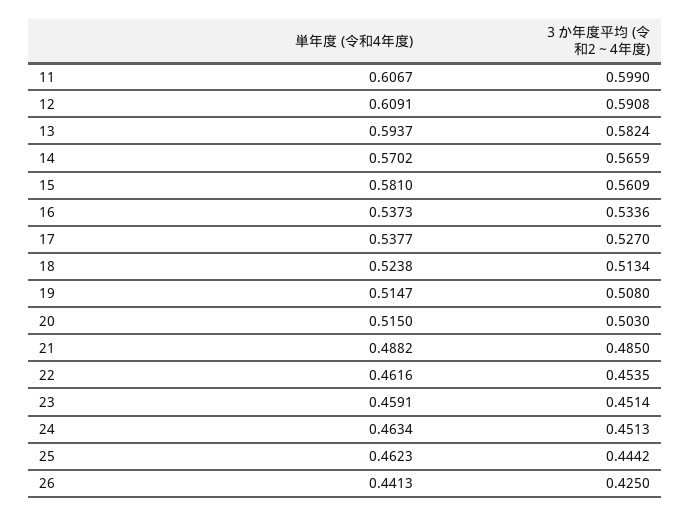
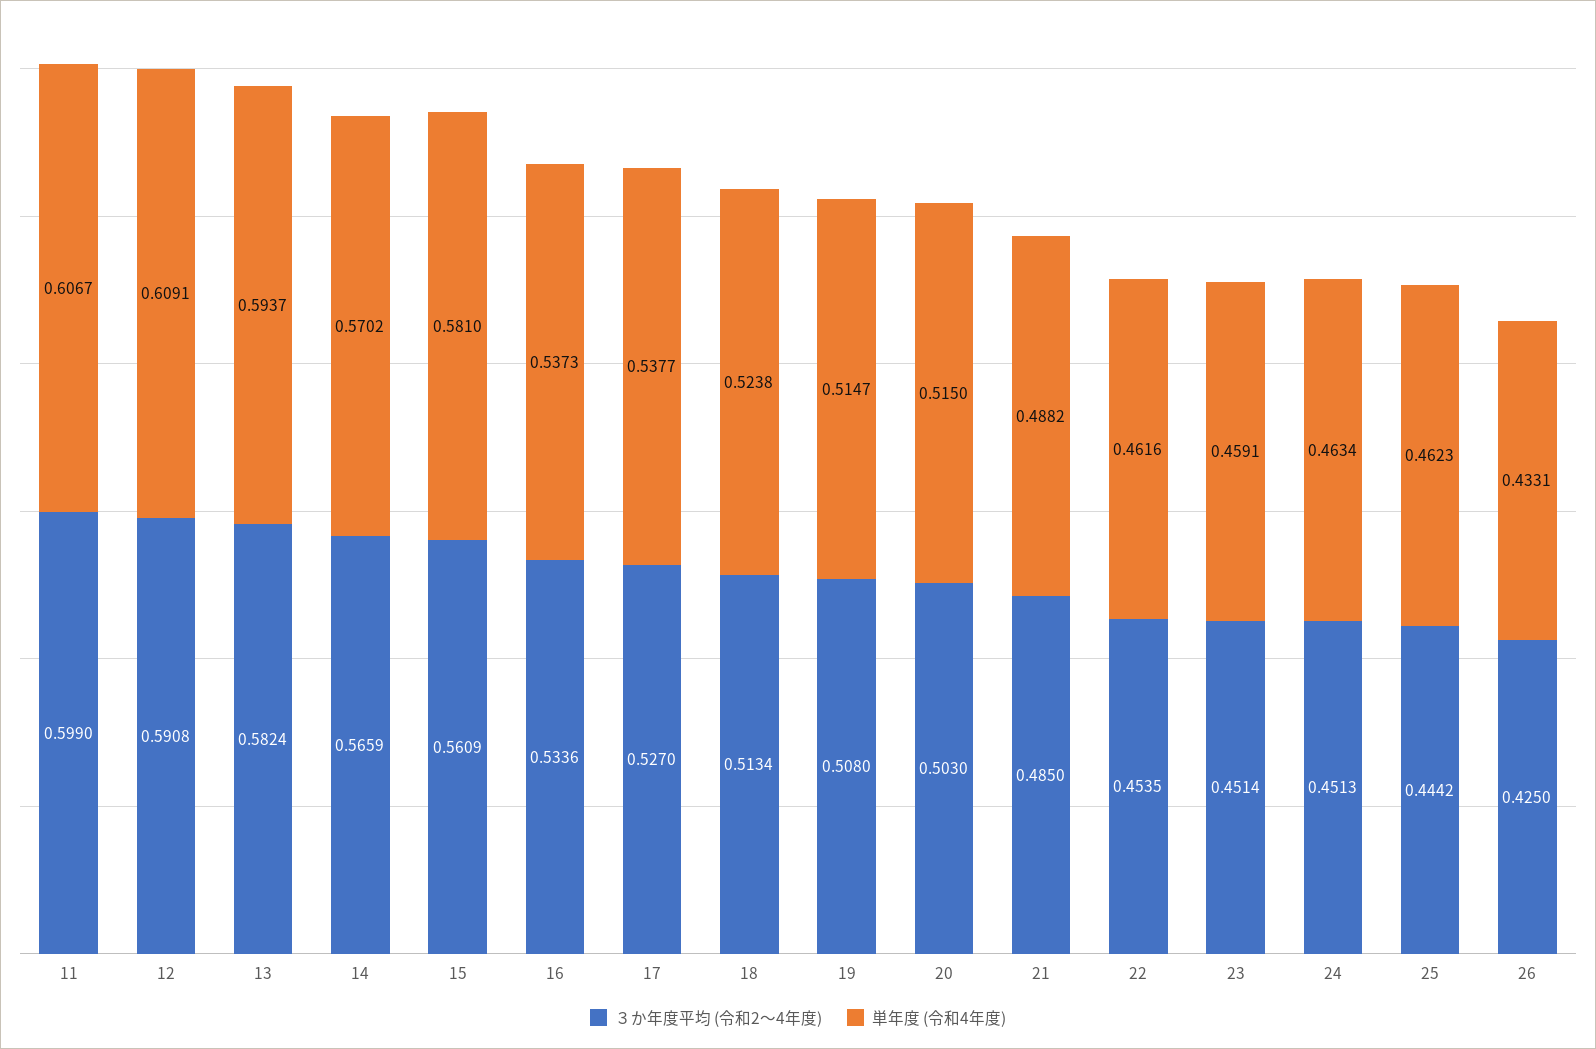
単年度 (令和4年度), 26: 0.4413 -> 0.4331

